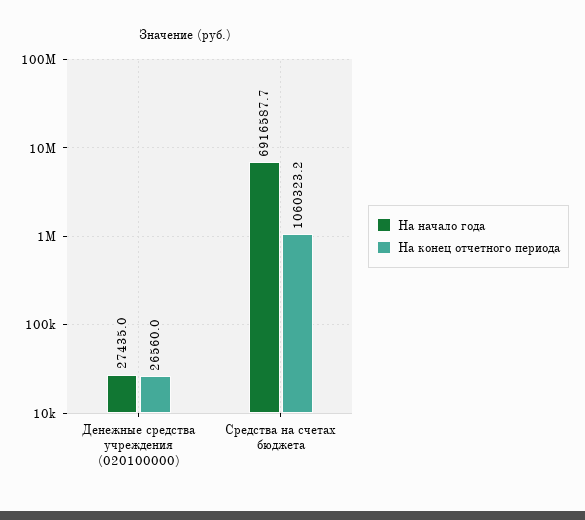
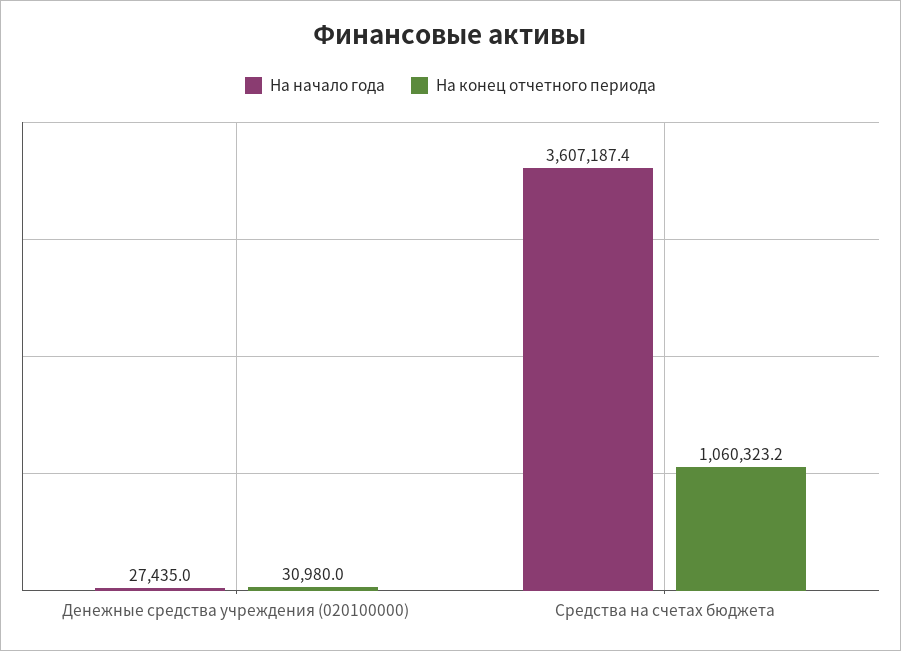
На конец отчетного периода, Денежные средства учреждения (020100000): 26560 -> 30980
На начало года, Средства на счетах бюджета: 6916587.7 -> 3607187.4

